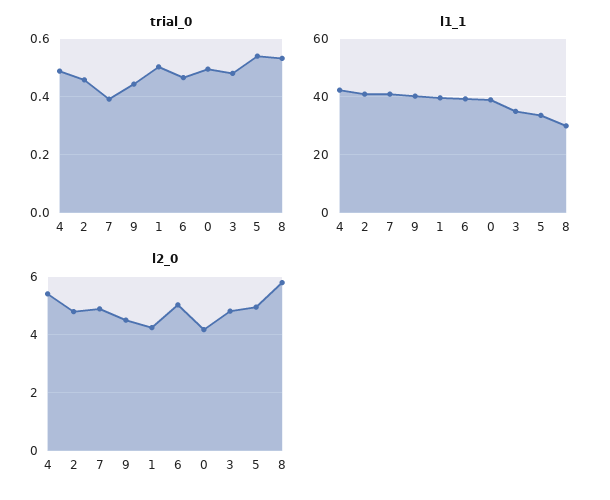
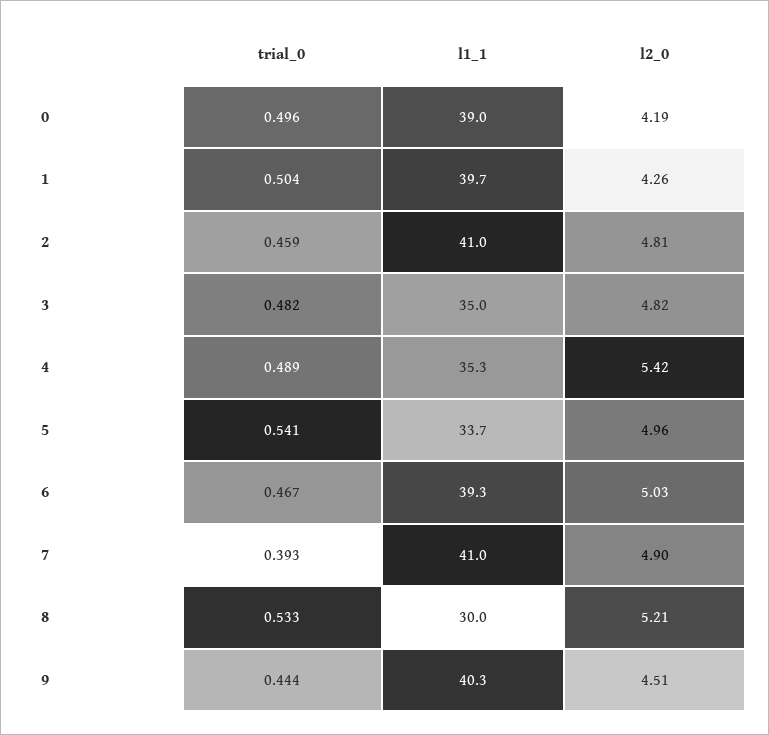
l1_1, 4: 42.5 -> 35.3
l2_0, 8: 5.75 -> 5.21

